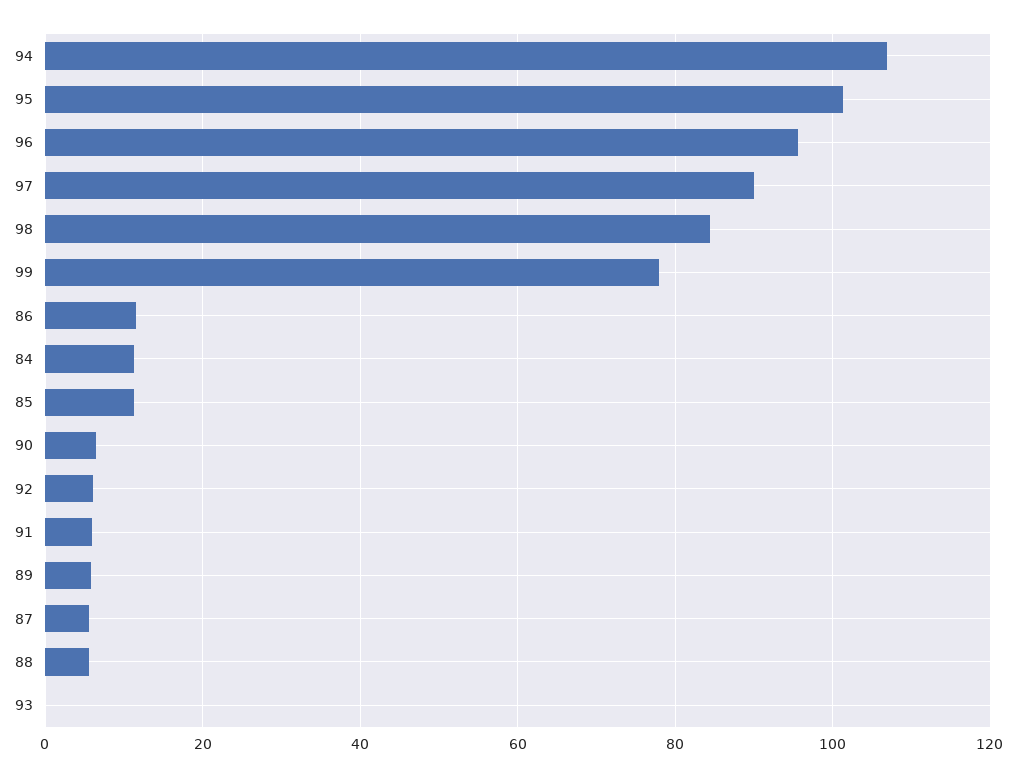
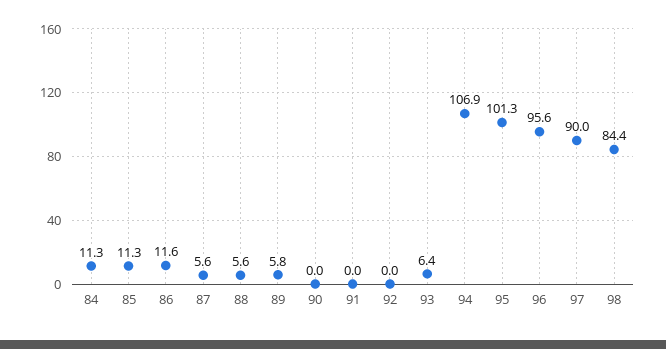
99: 78 -> none
90: 6 -> 0
92: 6 -> 0
91: 6 -> 0
93: 0 -> 6.4

